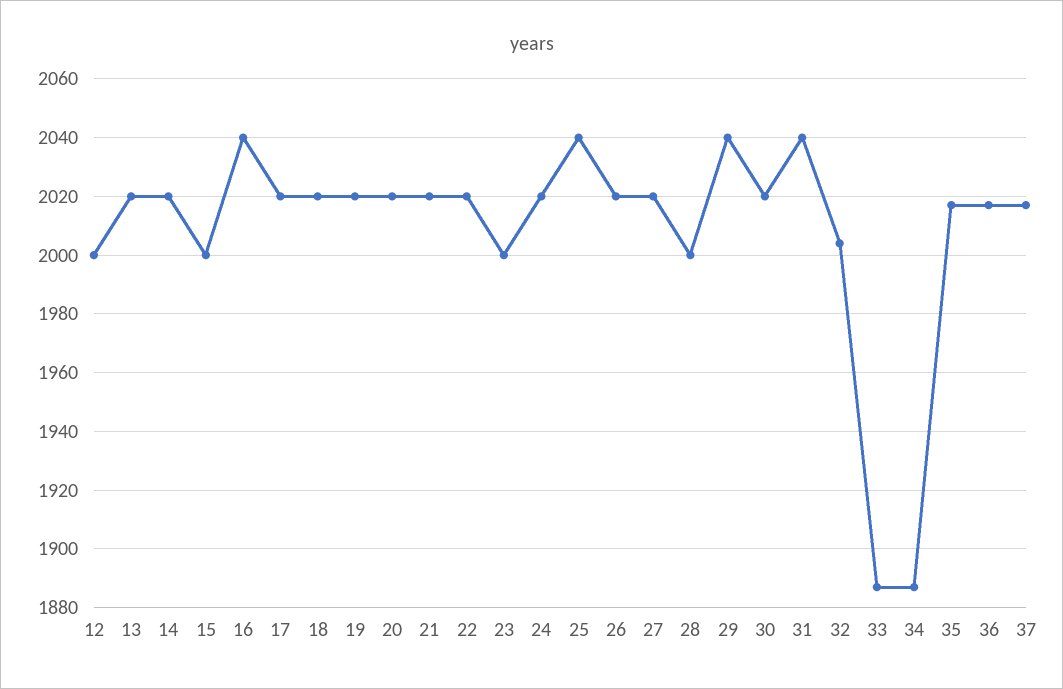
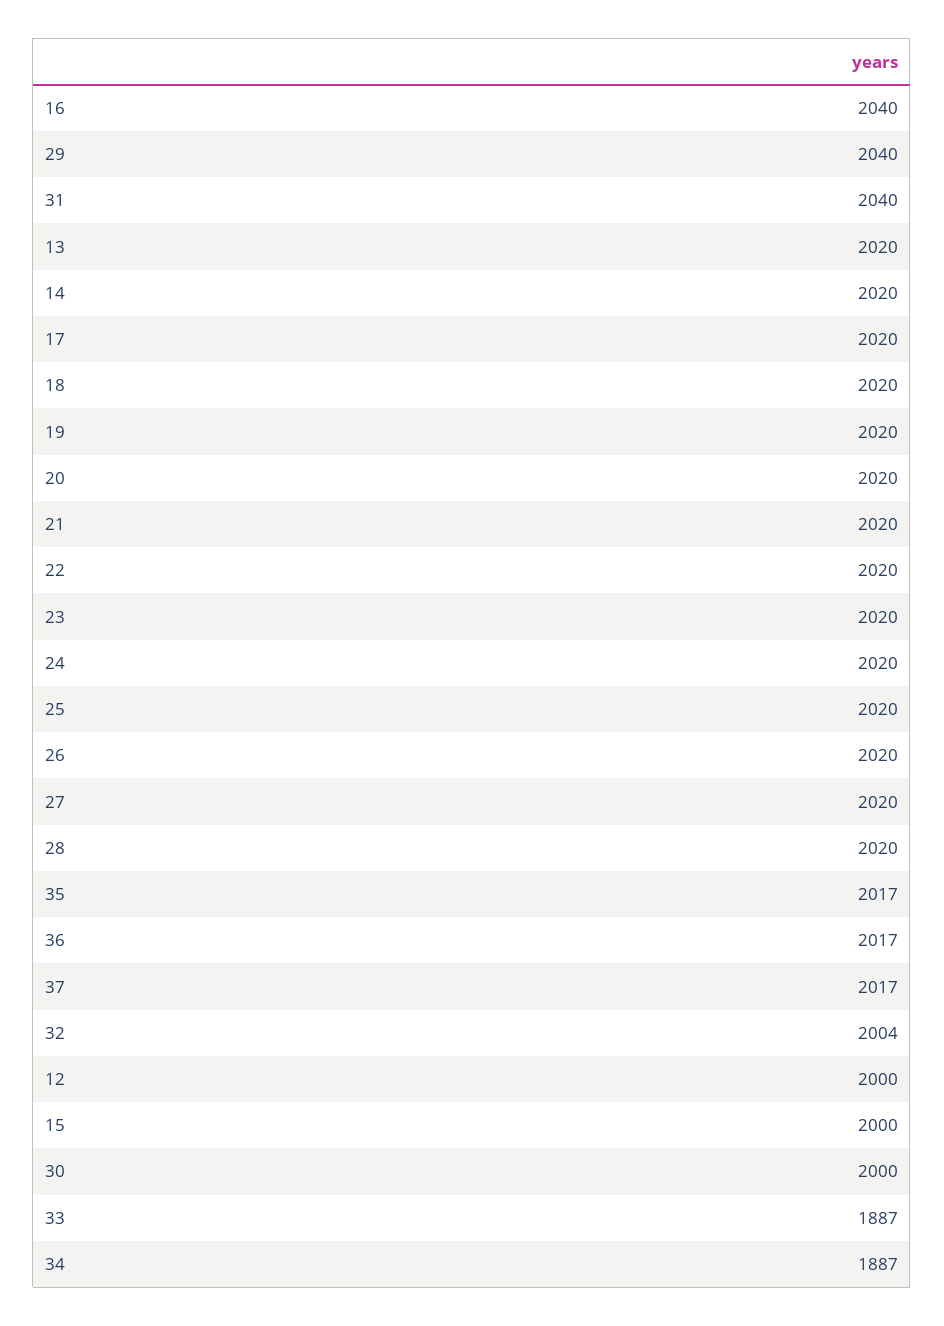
23: 2000 -> 2020
25: 2040 -> 2020
28: 2000 -> 2020
30: 2020 -> 2000

